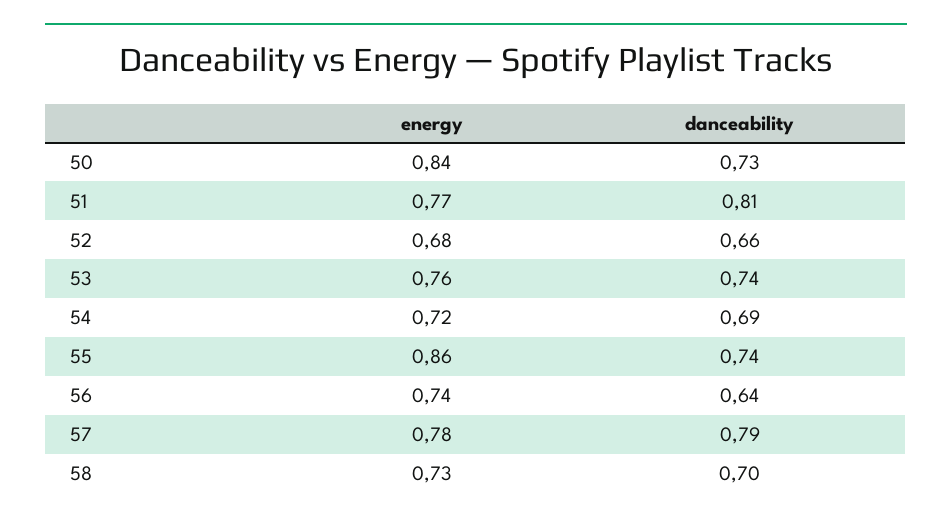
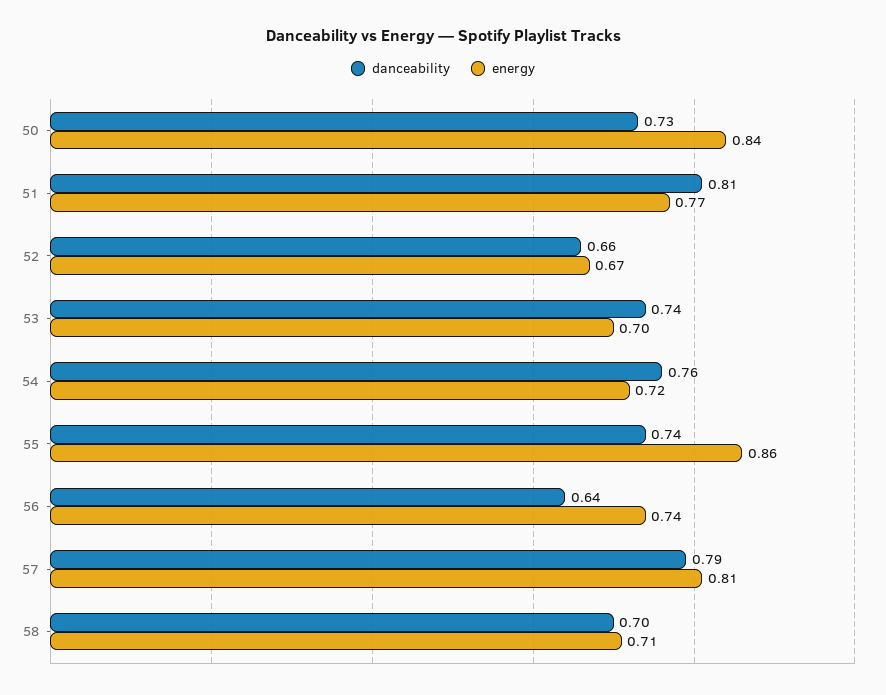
energy, 52: 0.68 -> 0.67
energy, 53: 0.76 -> 0.7
danceability, 54: 0.69 -> 0.76
energy, 57: 0.78 -> 0.81
energy, 58: 0.73 -> 0.71

